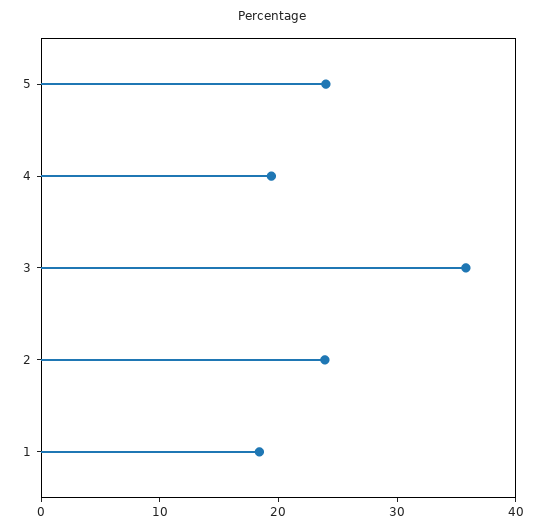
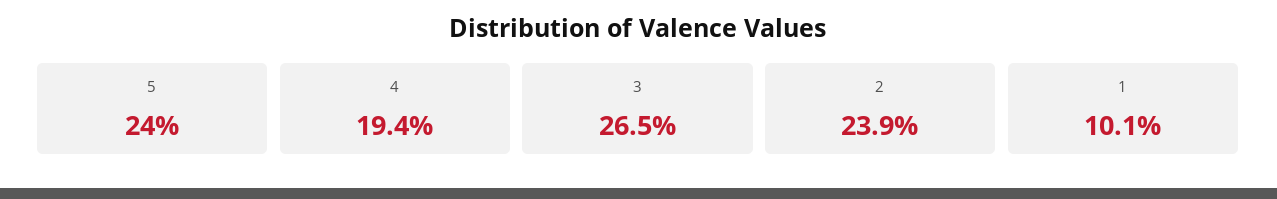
3: 36 -> 26.5
1: 18 -> 10.1

